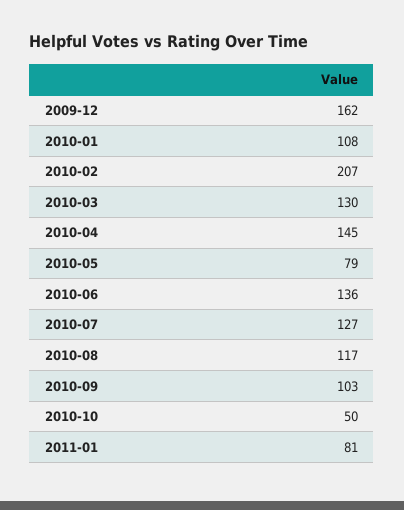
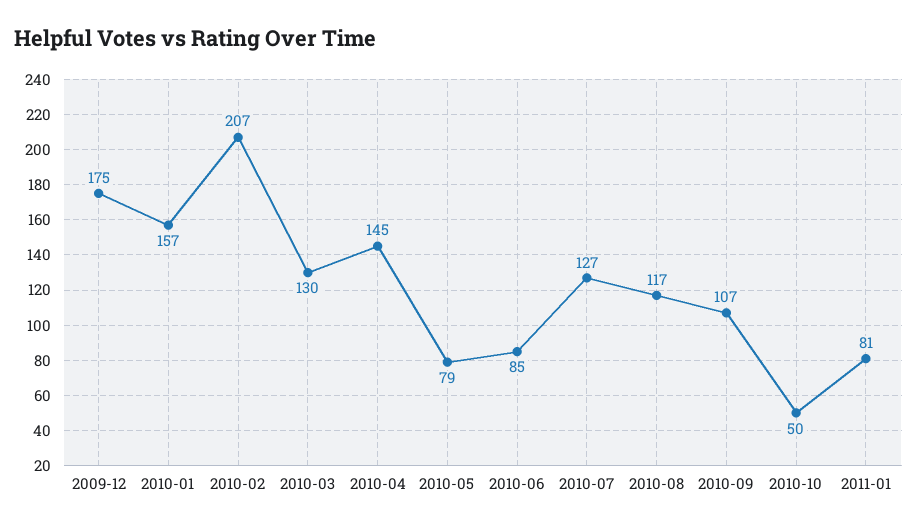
2009-12: 162 -> 175
2010-01: 108 -> 157
2010-06: 136 -> 85
2010-09: 103 -> 107

